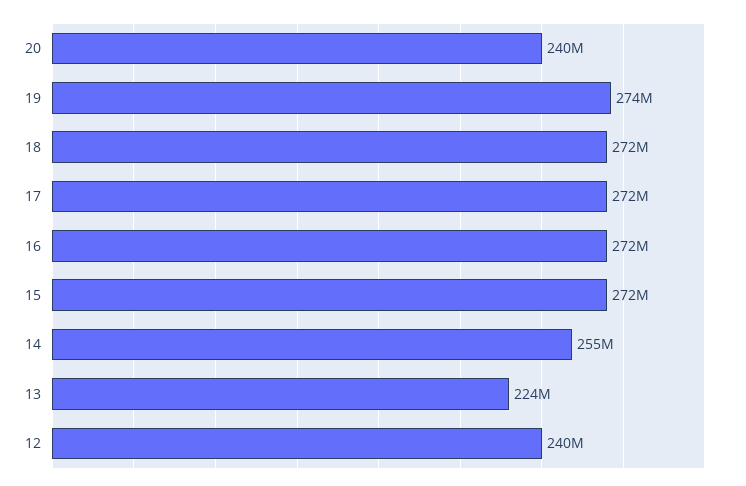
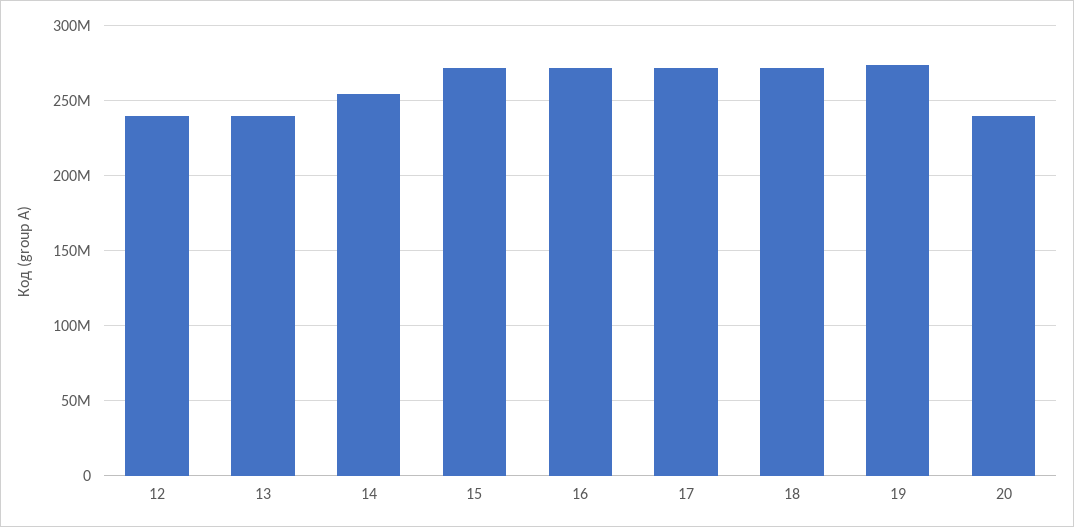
13: 224000000 -> 240000000

